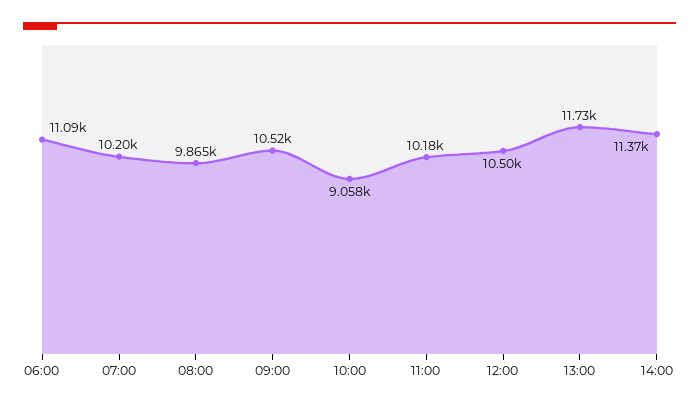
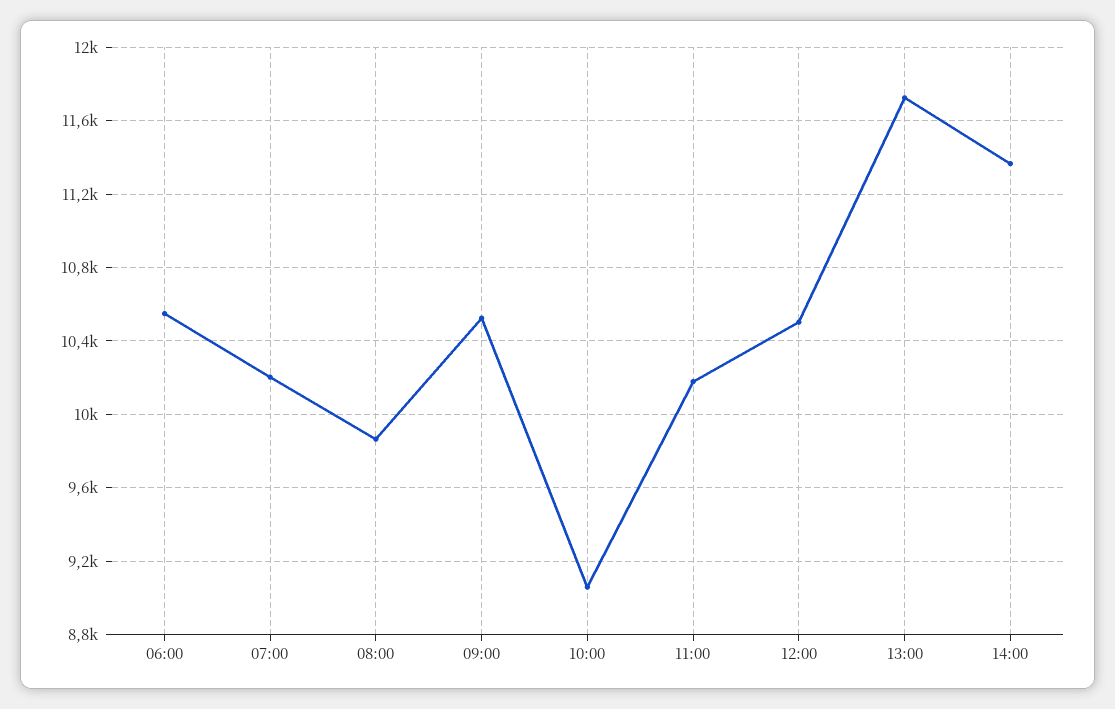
06:00: 11090 -> 10550

